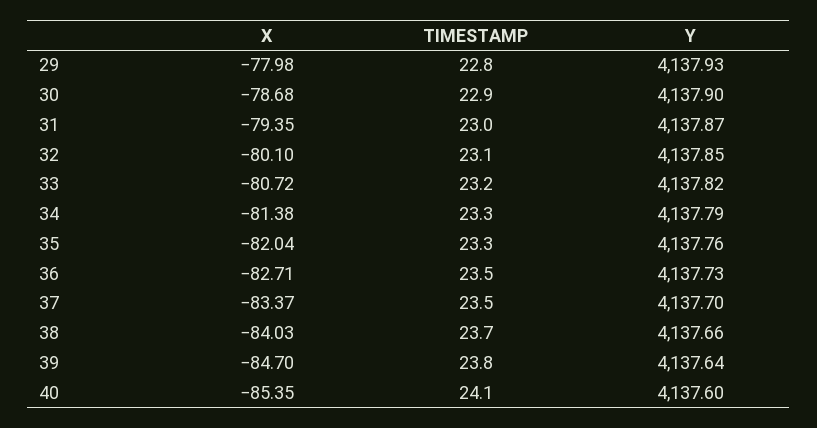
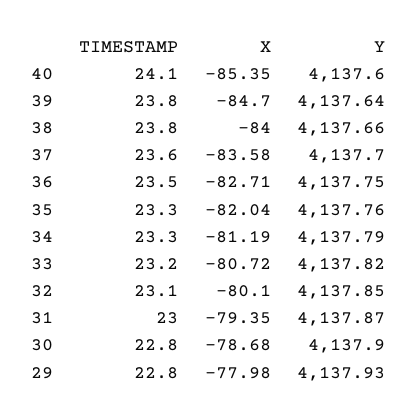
TIMESTAMP, 30: 22.9 -> 22.8
X, 34: -81.38 -> -81.19
Y, 36: 4137.73 -> 4137.75
X, 37: -83.37 -> -83.58
TIMESTAMP, 37: 23.5 -> 23.6
X, 38: -84.03 -> -84
TIMESTAMP, 38: 23.7 -> 23.8

